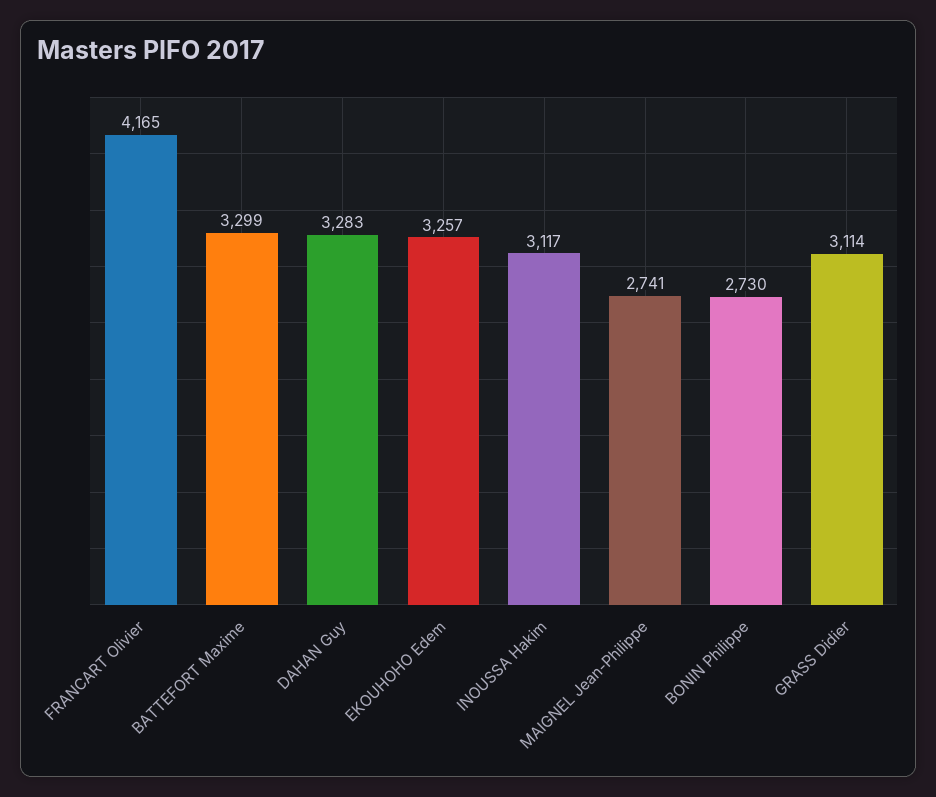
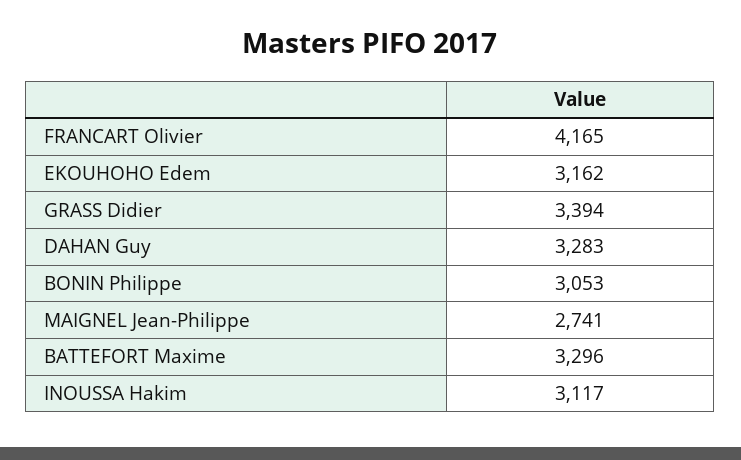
BATTEFORT Maxime: 3299 -> 3296
EKOUHOHO Edem: 3257 -> 3162
BONIN Philippe: 2730 -> 3053
GRASS Didier: 3114 -> 3394

